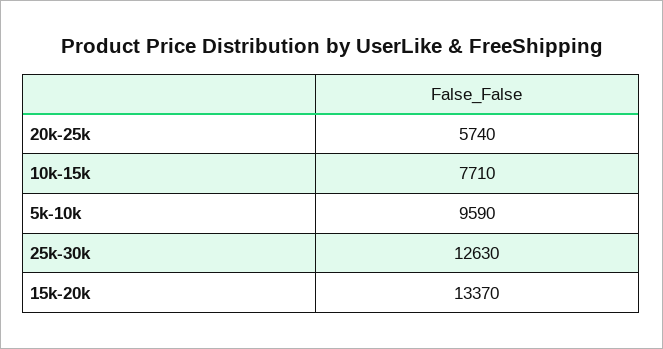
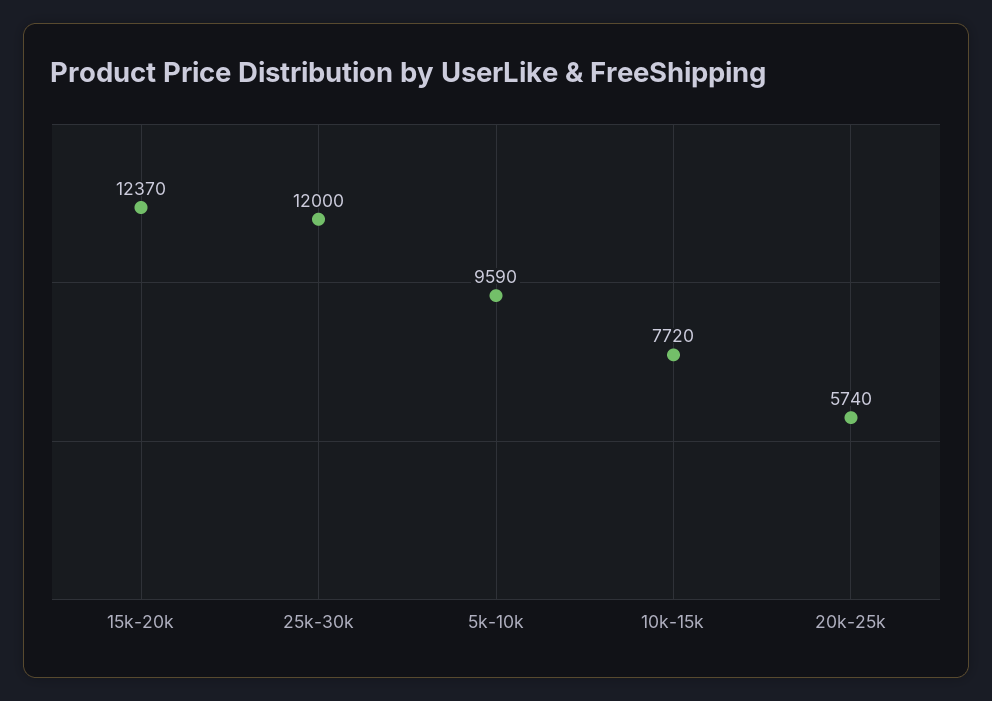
10k-15k: 7710 -> 7720
25k-30k: 12630 -> 12000
15k-20k: 13370 -> 12370

